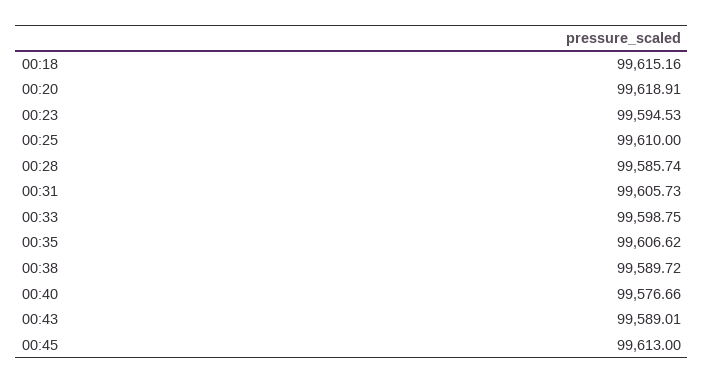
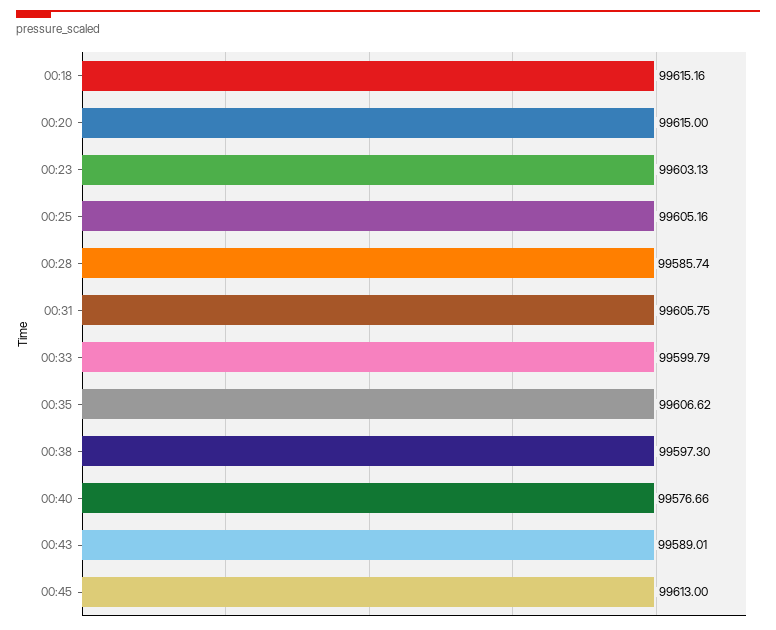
00:20: 99618.91 -> 99615
00:23: 99594.53 -> 99603.13
00:25: 99610 -> 99605.16
00:31: 99605.73 -> 99605.75
00:33: 99598.75 -> 99599.79
00:38: 99589.72 -> 99597.3

